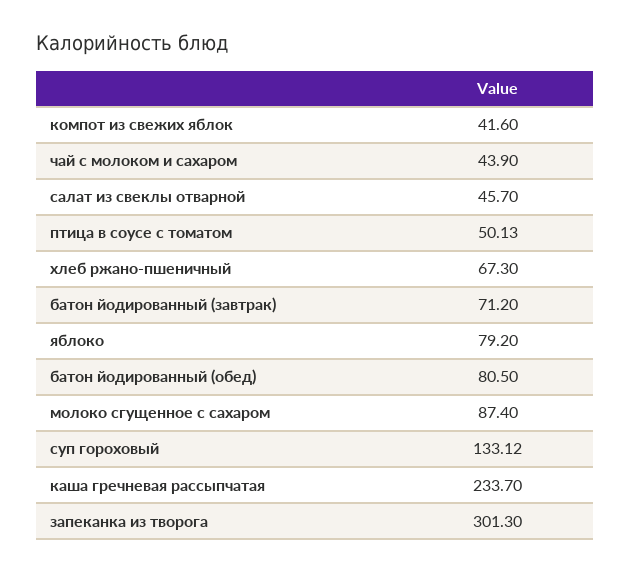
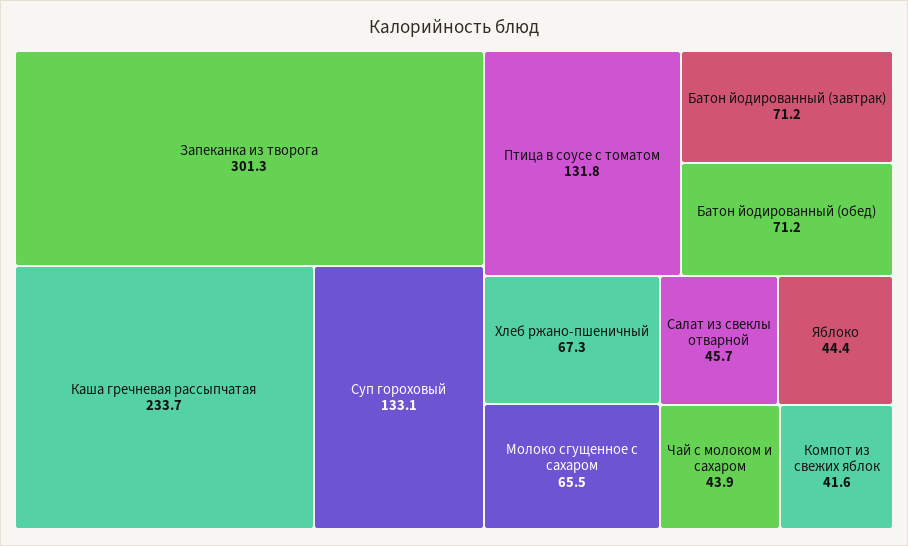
птица в соусе с томатом: 50.13 -> 131.8
яблоко: 79.2 -> 44.4
батон йодированный (обед): 80.5 -> 71.2
молоко сгущенное с сахаром: 87.4 -> 65.5

